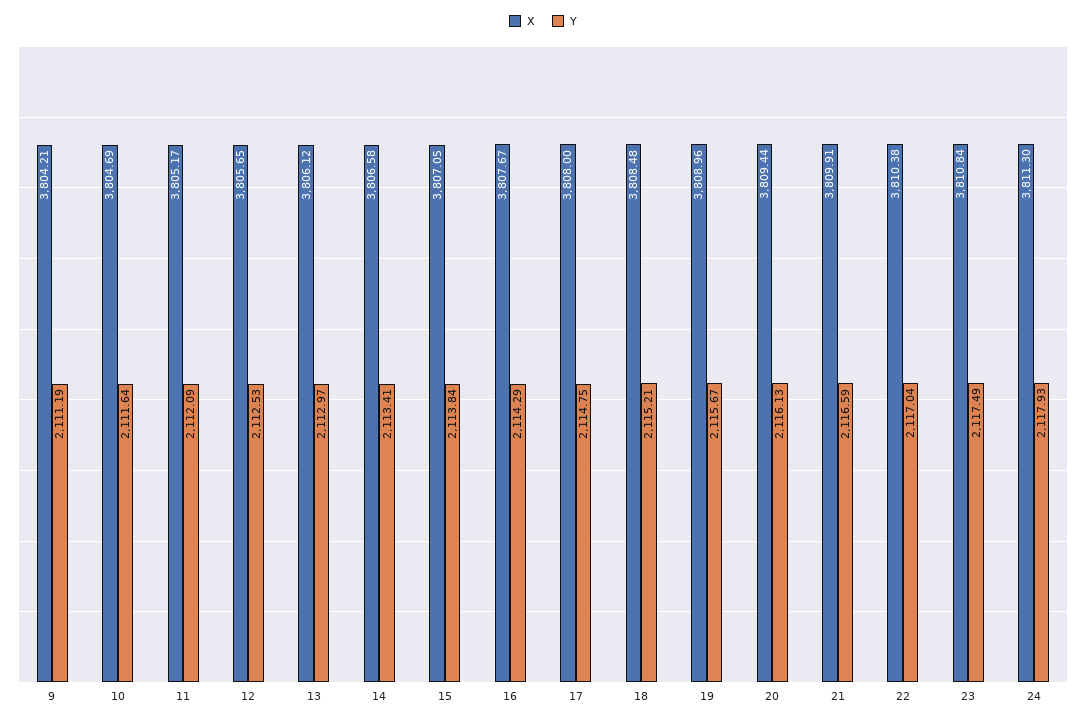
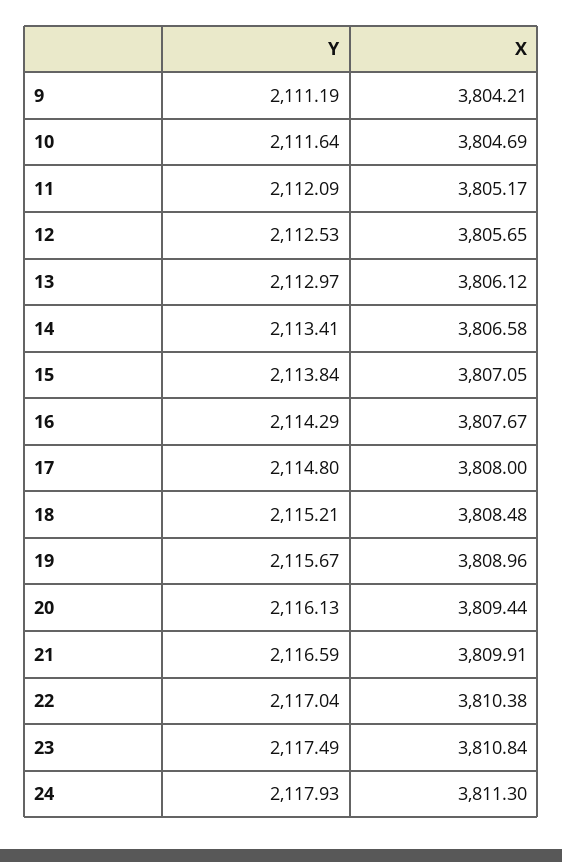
Y, 17: 2114.75 -> 2114.8

